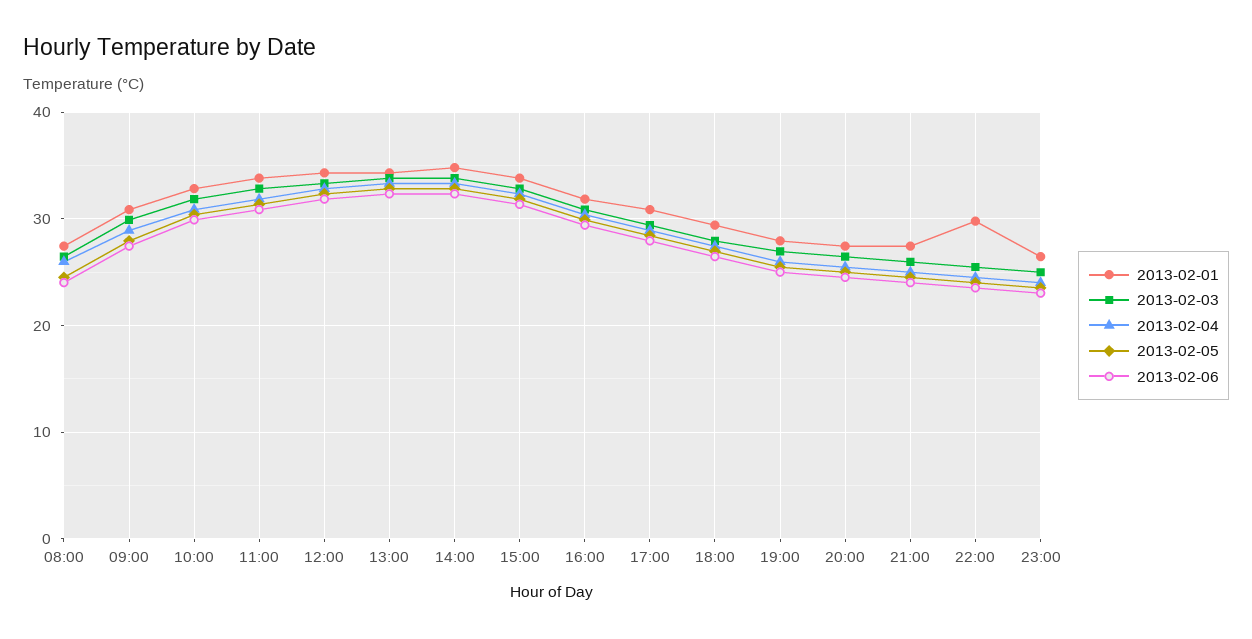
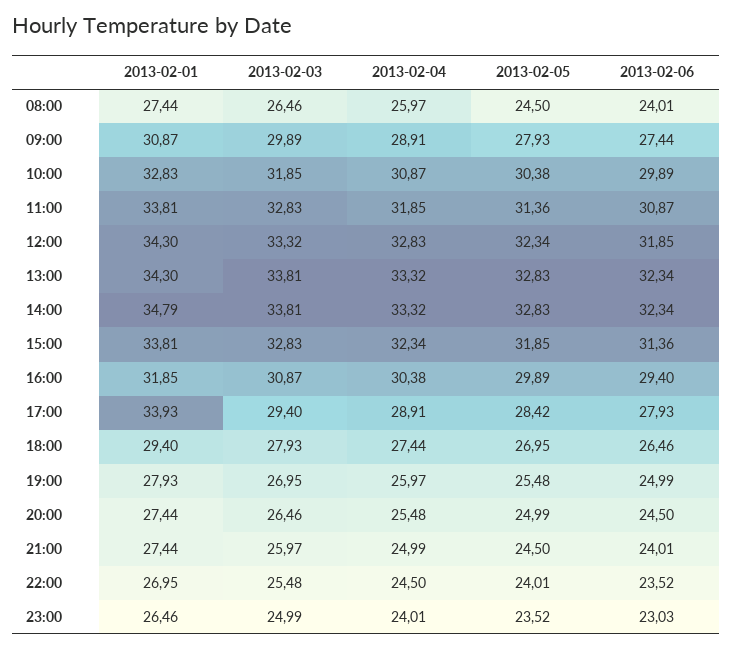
2013-02-01, 17:00: 31 -> 33.93
2013-02-01, 22:00: 30 -> 26.95

